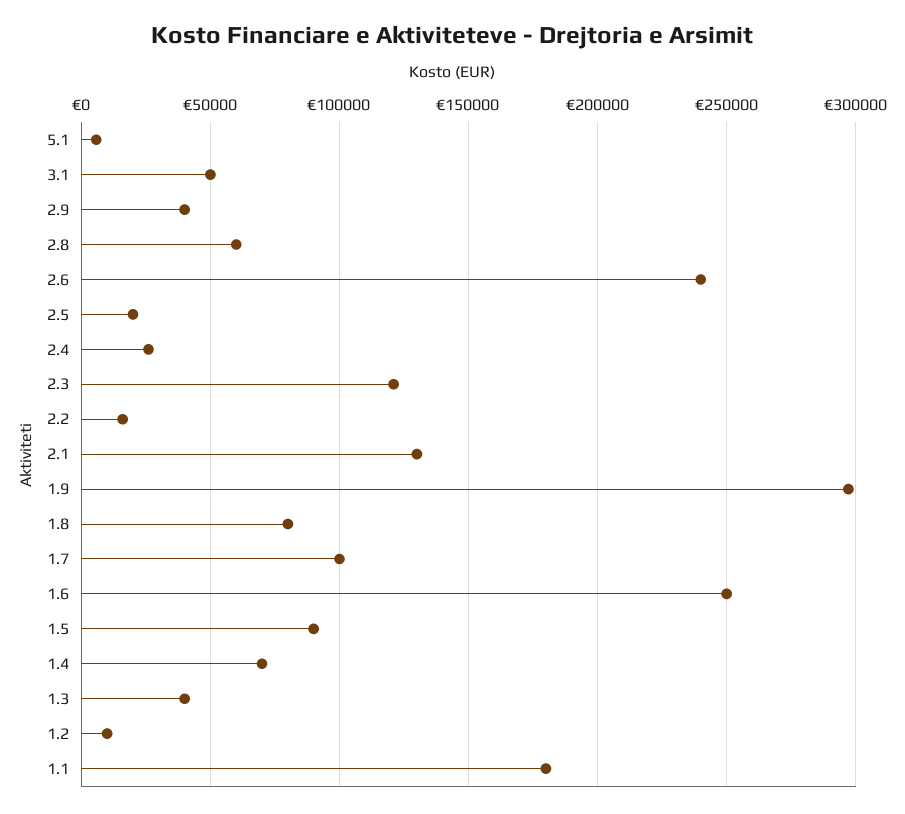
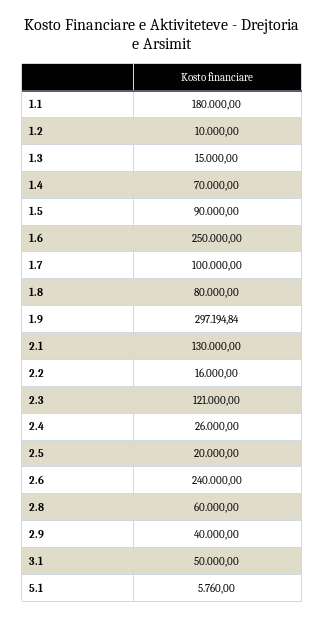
1.3: 40000 -> 15000

